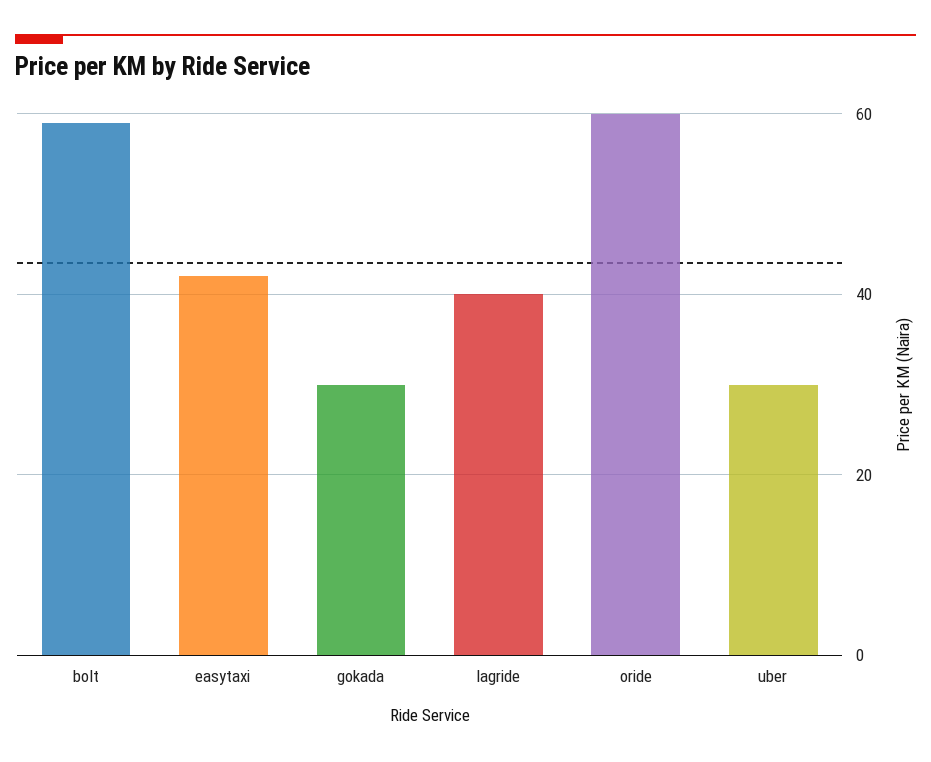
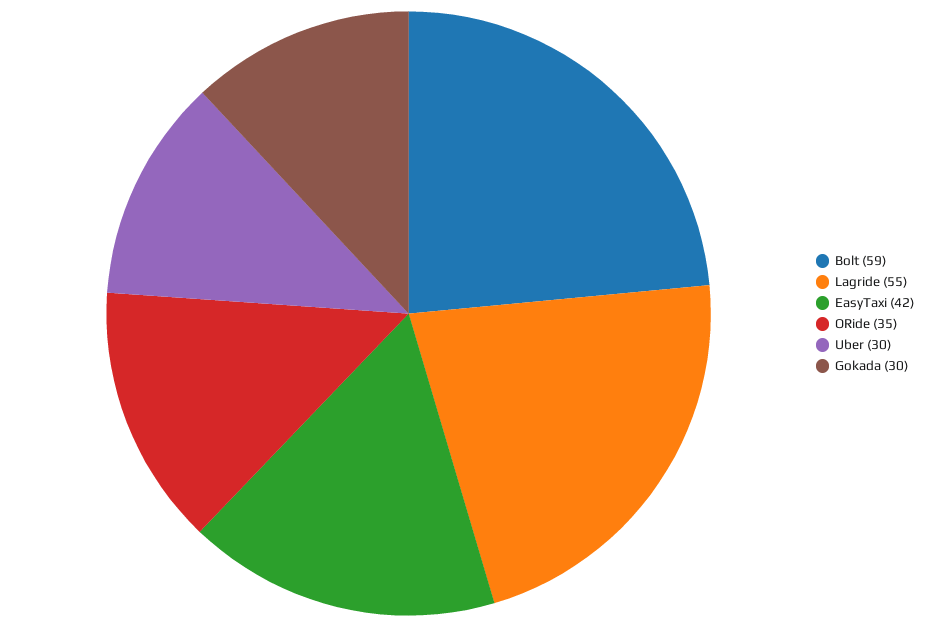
lagride: 40 -> 55
oride: 60 -> 35

